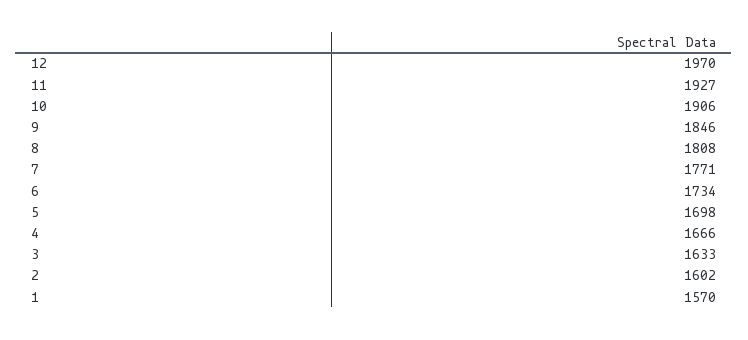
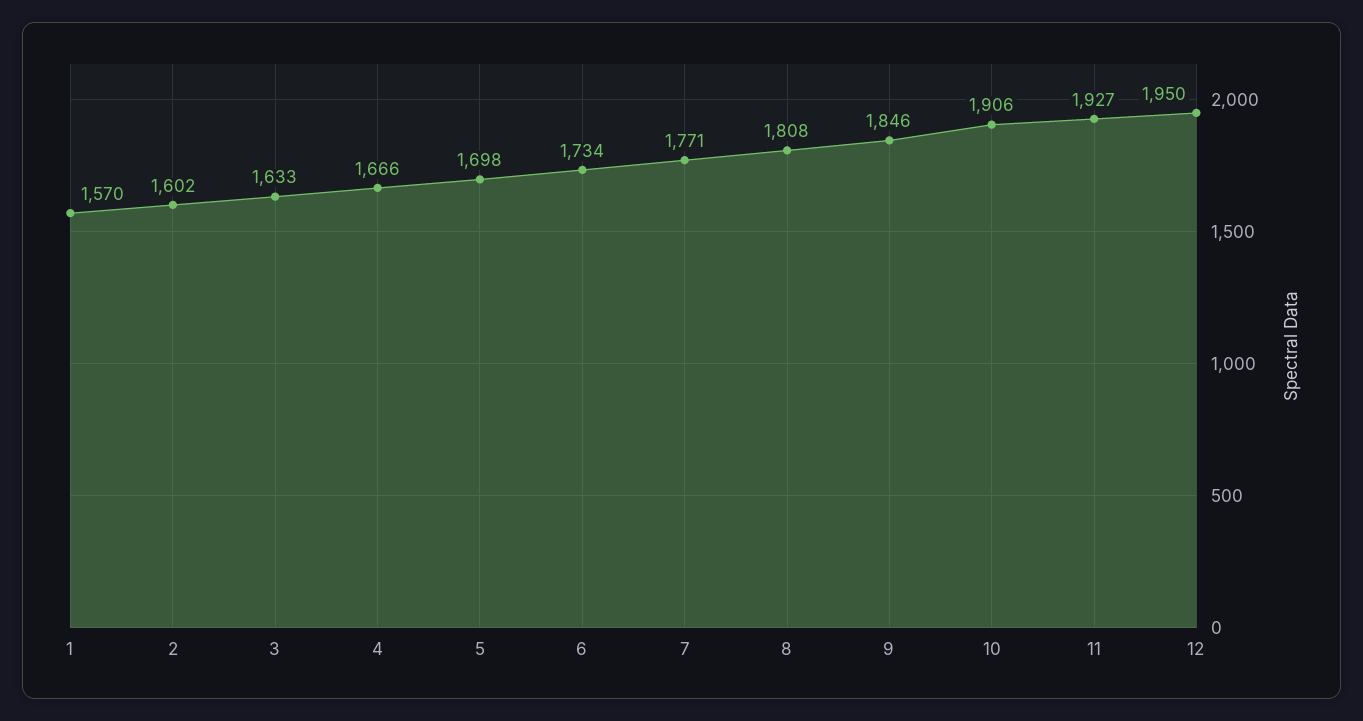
12: 1970 -> 1950

